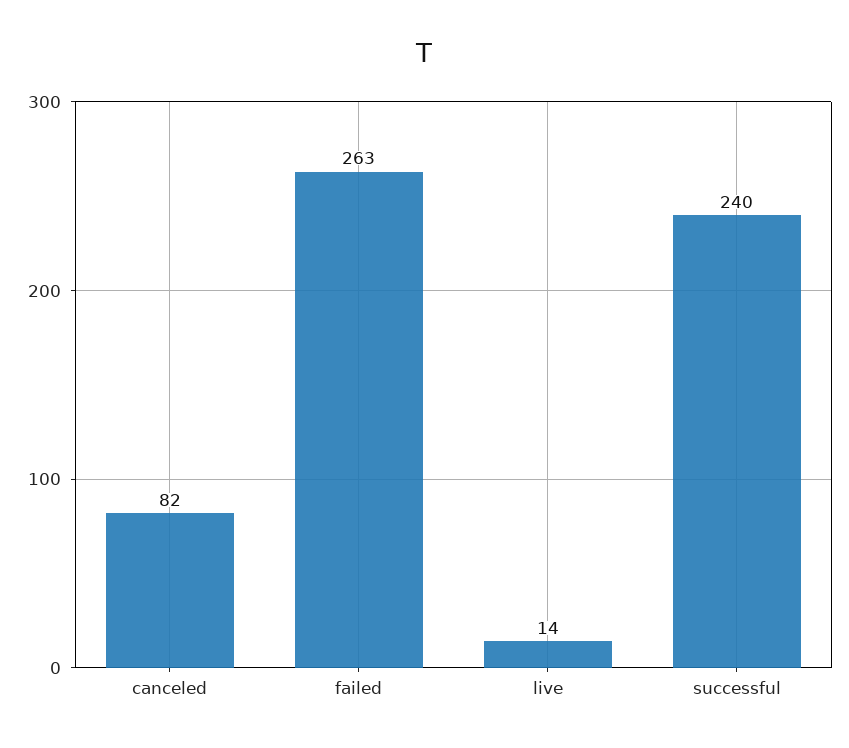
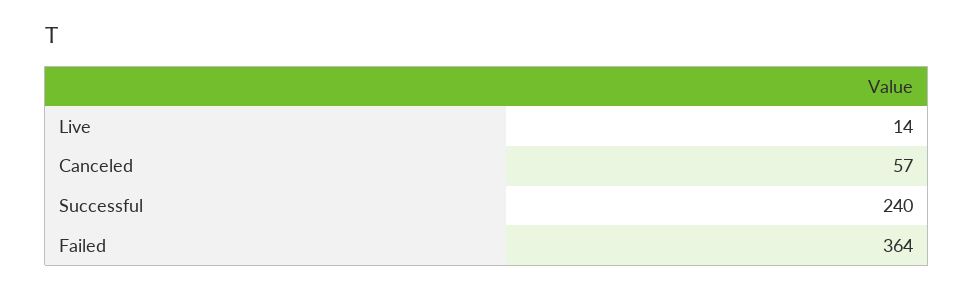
canceled: 82 -> 57
failed: 263 -> 364

